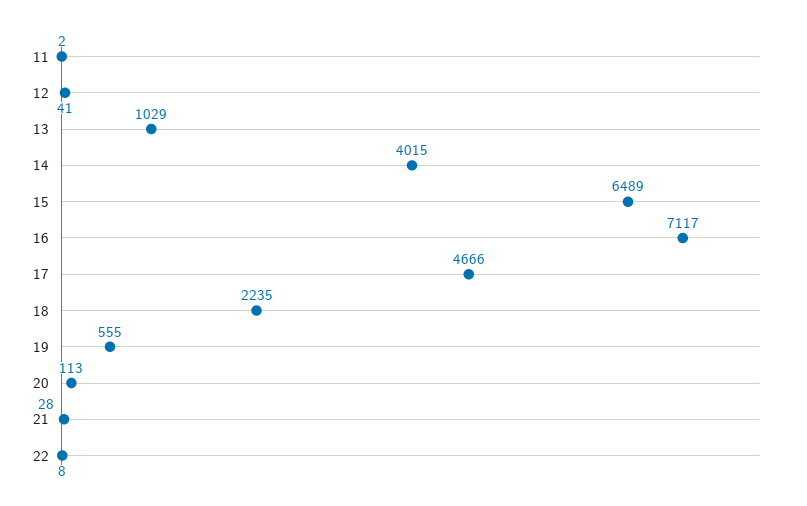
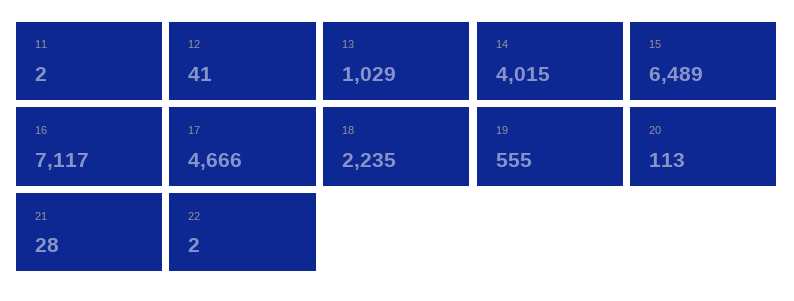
22: 8 -> 2

